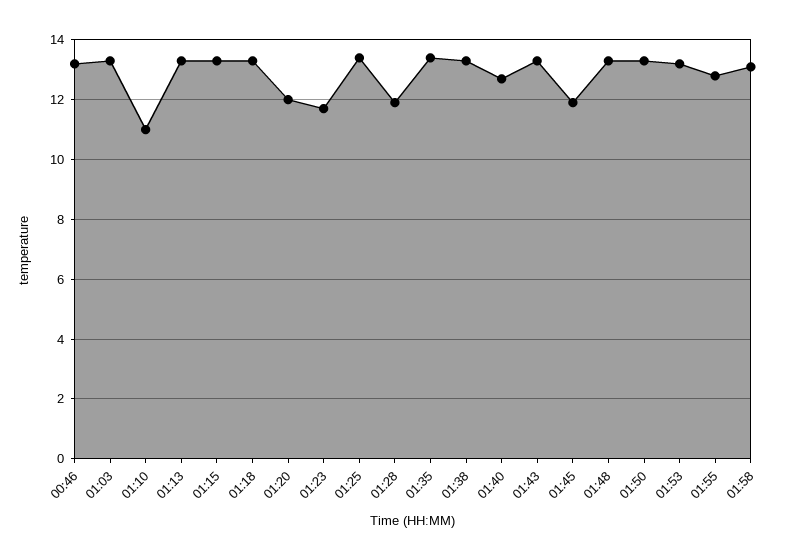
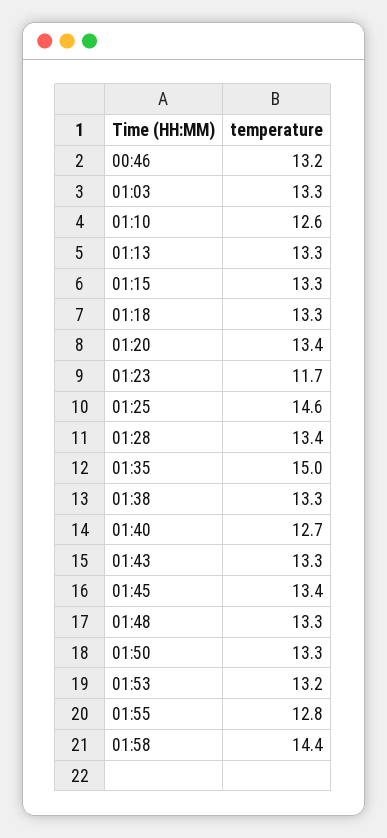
01:10: 11 -> 12.6
01:20: 12 -> 13.4
01:25: 13.5 -> 14.6
01:28: 12 -> 13.4
01:35: 13.5 -> 15
01:45: 12 -> 13.4
01:58: 13 -> 14.4

